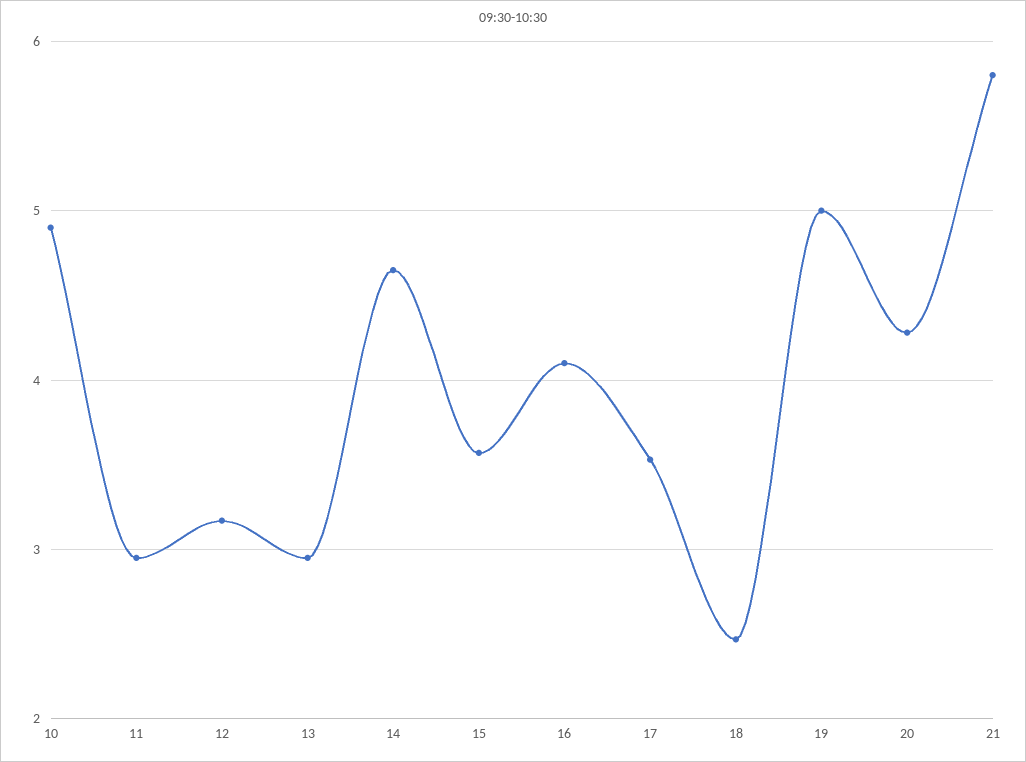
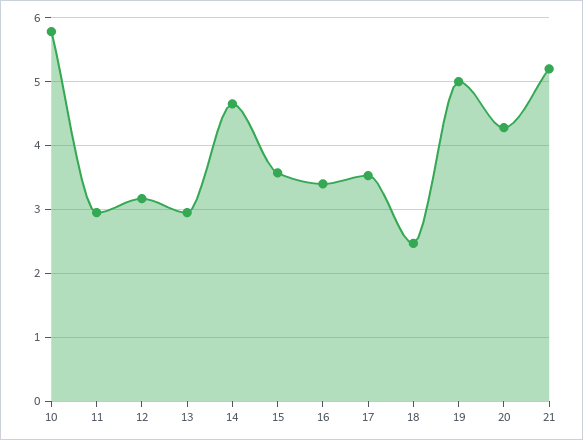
10: 4.9 -> 5.8
16: 4.1 -> 3.4
21: 5.8 -> 5.2

